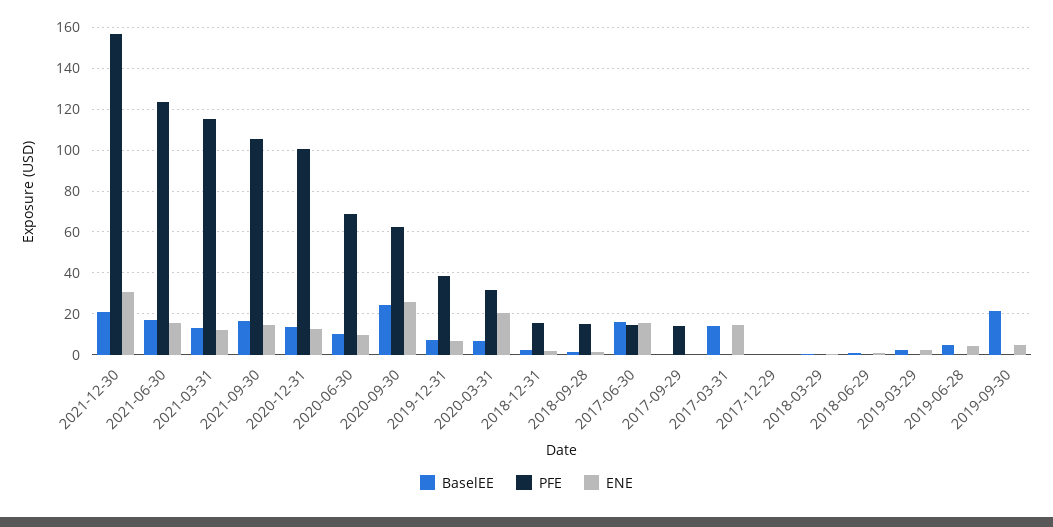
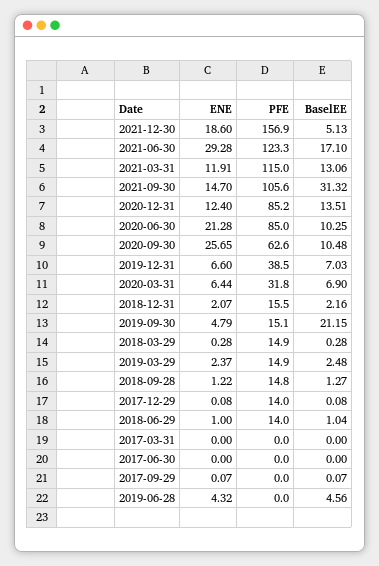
BaselEE, 2021-12-30: 20 -> 5.13
ENE, 2021-12-30: 30 -> 18.6
ENE, 2021-06-30: 15 -> 29.28
BaselEE, 2021-09-30: 15 -> 31.32
PFE, 2020-12-31: 100 -> 85.2
PFE, 2020-06-30: 70 -> 85
ENE, 2020-06-30: 10 -> 21.28
BaselEE, 2020-09-30: 25 -> 10.48
ENE, 2020-03-31: 20 -> 6.44
BaselEE, 2017-06-30: 15 -> 0
PFE, 2017-06-30: 15 -> 0
ENE, 2017-06-30: 15 -> 0
PFE, 2017-09-29: 15 -> 0
BaselEE, 2017-03-31: 15 -> 0
ENE, 2017-03-31: 15 -> 0
PFE, 2017-12-29: 0 -> 14
PFE, 2018-03-29: 0 -> 14.9
PFE, 2018-06-29: 0 -> 14
PFE, 2019-03-29: 0 -> 14.9
PFE, 2019-09-30: 0 -> 15.1

